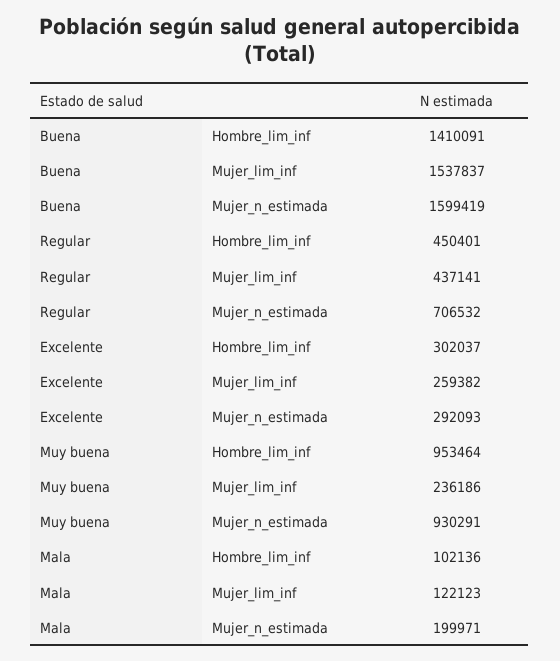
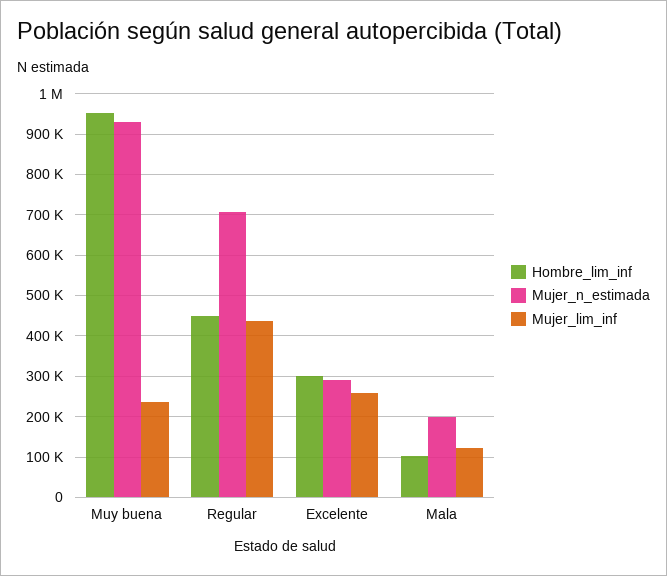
Hombre_lim_inf, Buena: 1410091 -> none
Mujer_lim_inf, Buena: 1537837 -> none
Mujer_n_estimada, Buena: 1599419 -> none

